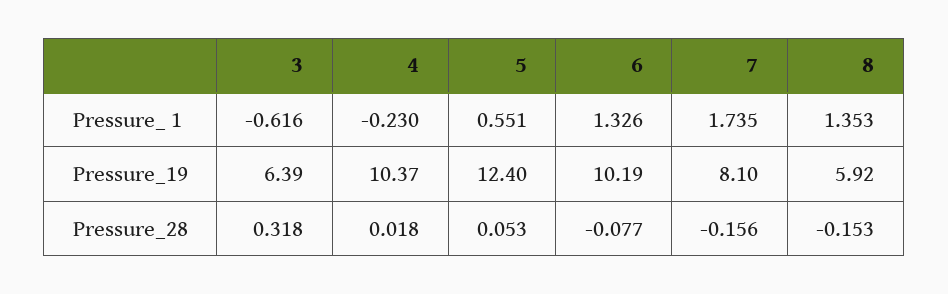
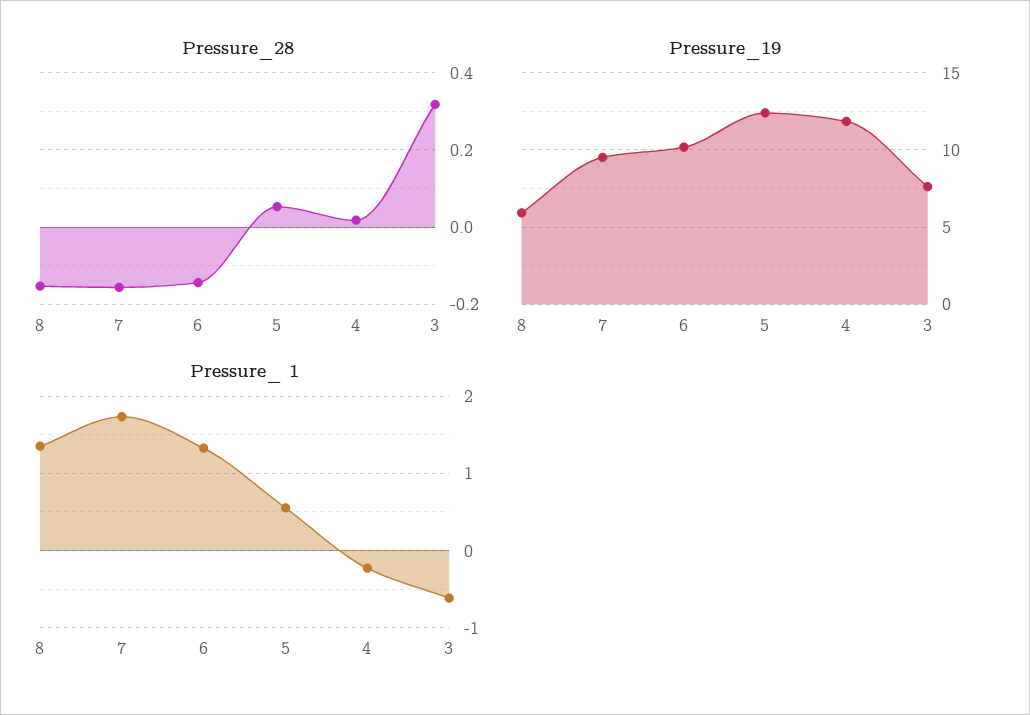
Pressure_19, 3: 6.39 -> 7.5
Pressure_19, 4: 10.37 -> 12
Pressure_19, 7: 8.1 -> 9.5
Pressure_28, 6: -0.077 -> -0.14

